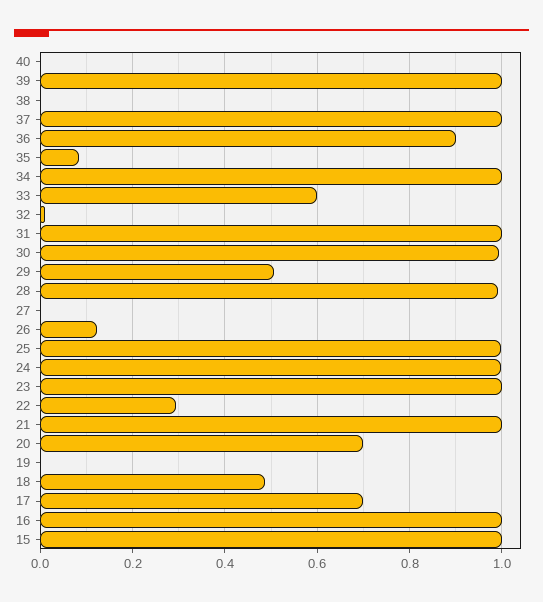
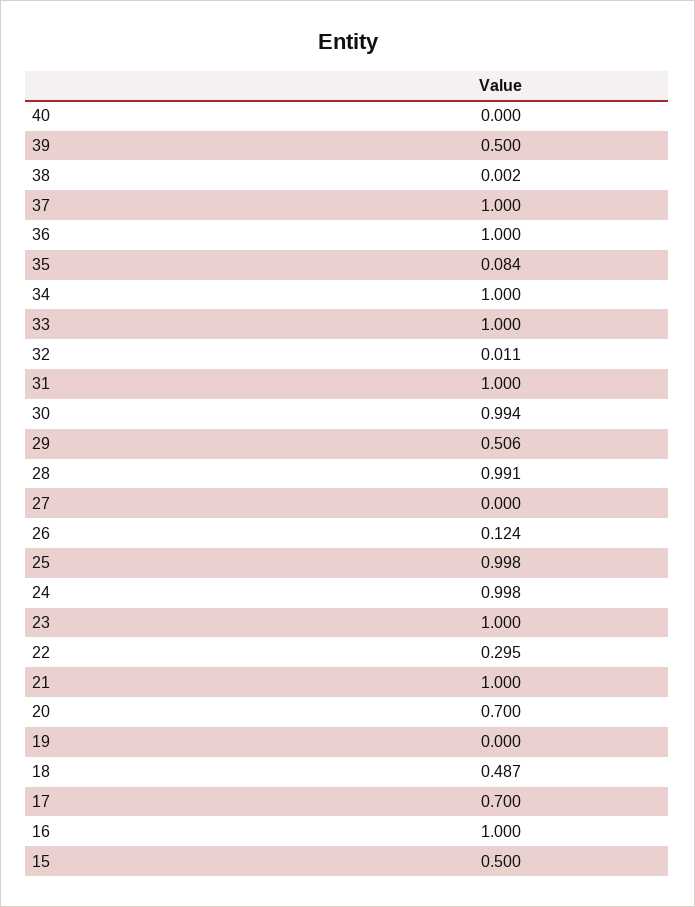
39: 1 -> 0.5
36: 0.9 -> 1
33: 0.6 -> 1
15: 1 -> 0.5

